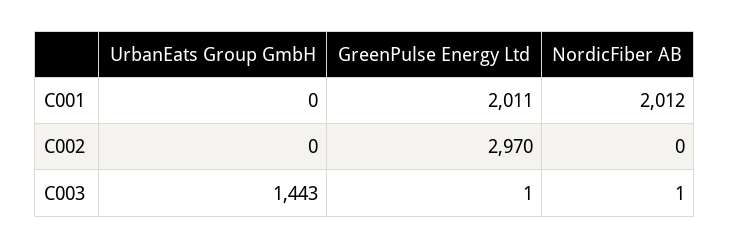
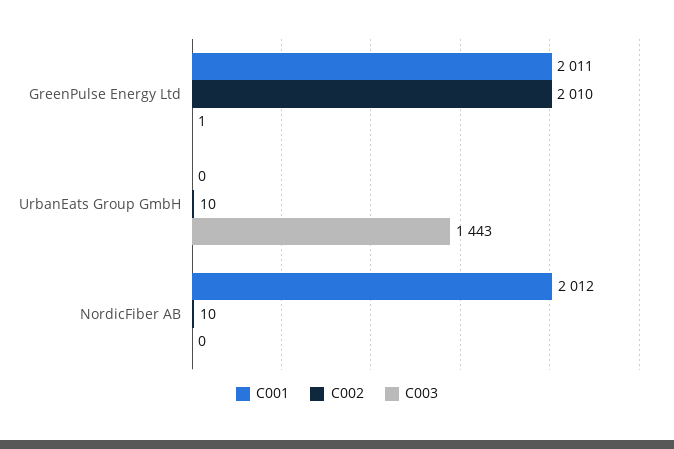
C002, UrbanEats Group GmbH: 0 -> 10
C002, GreenPulse Energy Ltd: 2970 -> 2010
C002, NordicFiber AB: 0 -> 10
C003, NordicFiber AB: 1 -> 0

